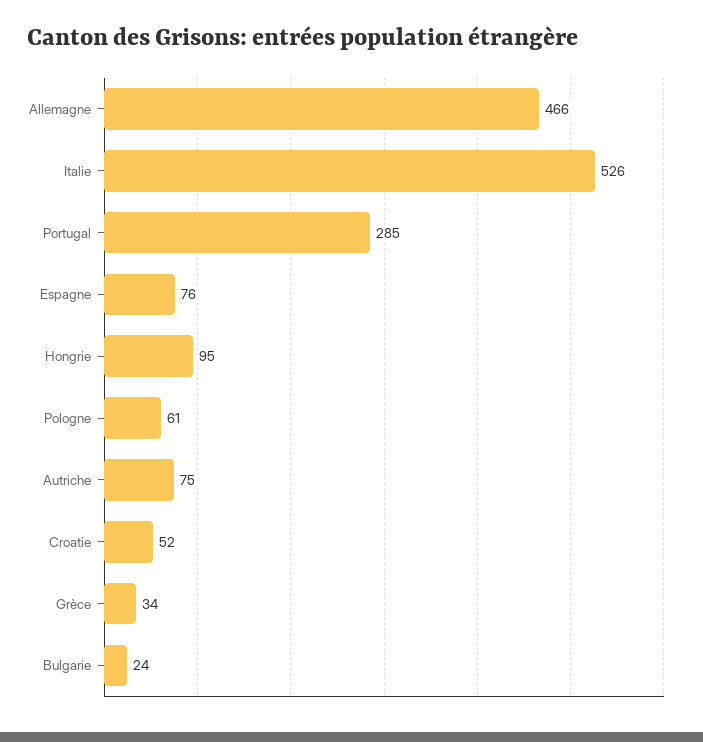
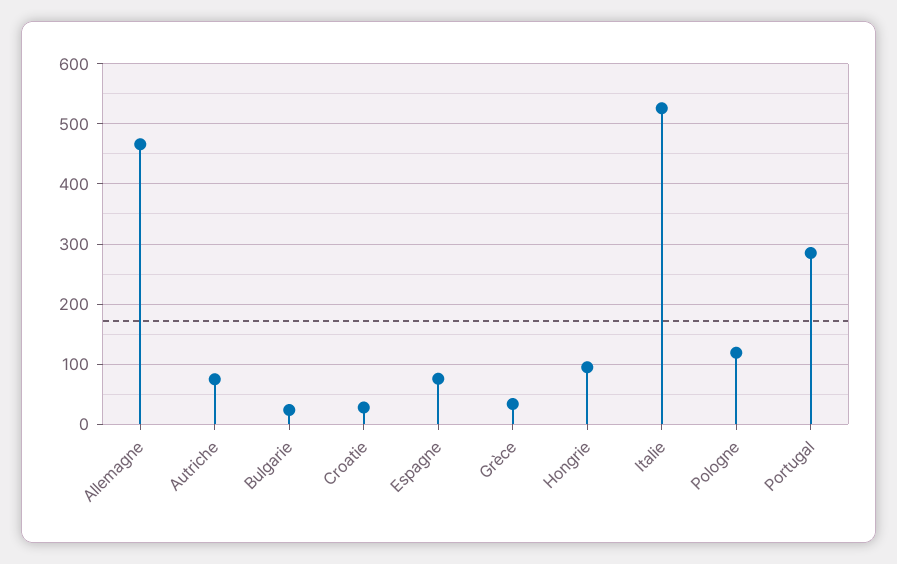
Pologne: 61 -> 120
Croatie: 52 -> 30

